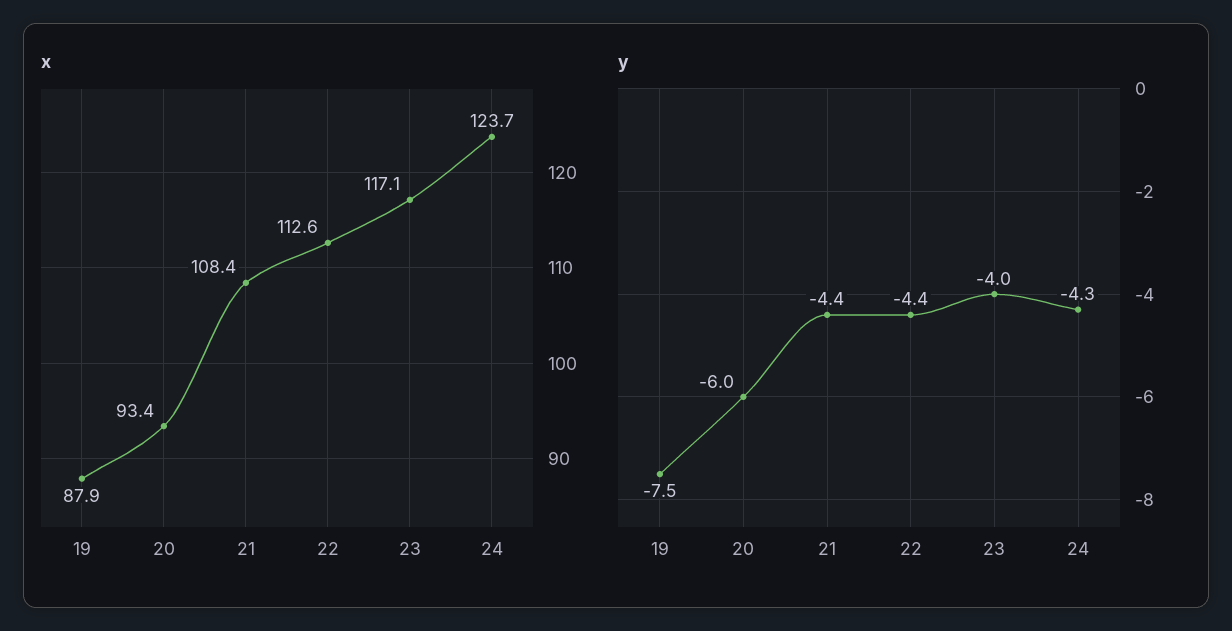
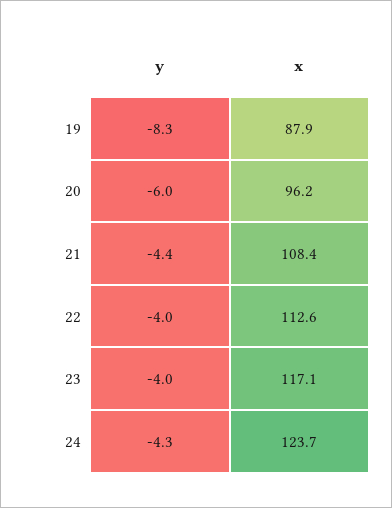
x, 20: 93.4 -> 96.2
y, 19: -7.5 -> -8.3
y, 22: -4.4 -> -4

